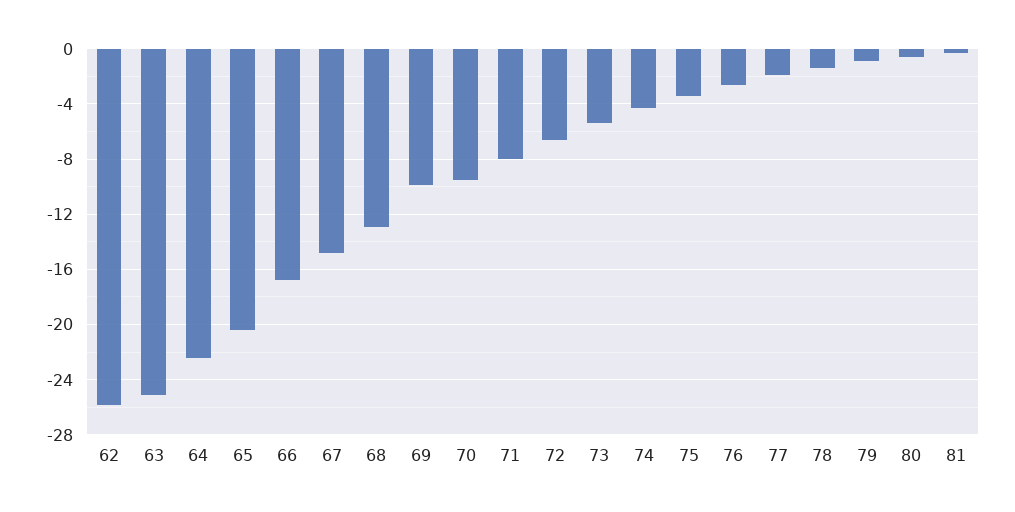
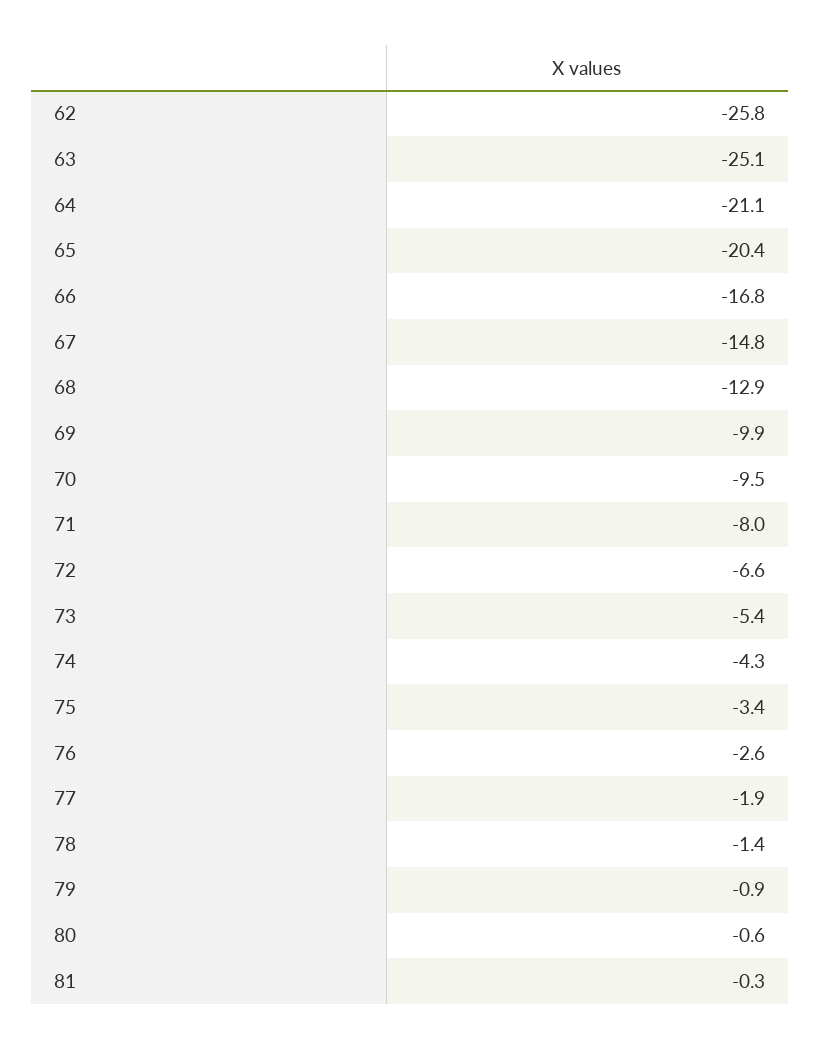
64: -22.5 -> -21.1

